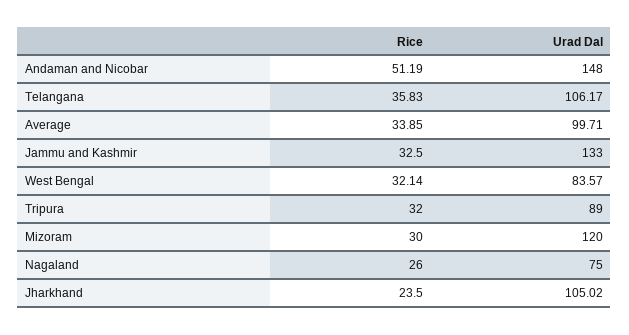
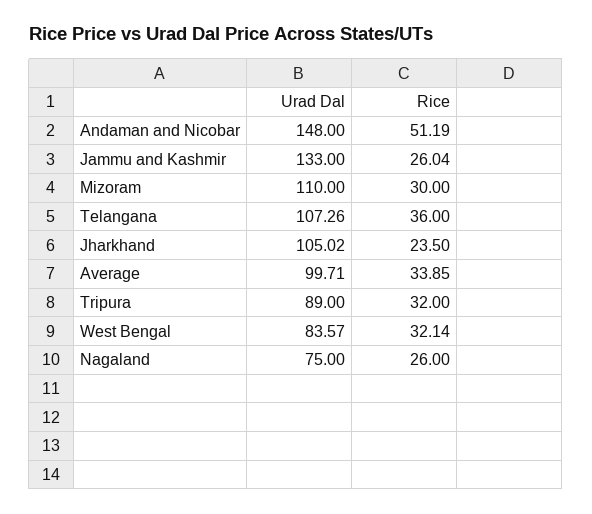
Rice, Telangana: 35.83 -> 36
Urad Dal, Telangana: 106.17 -> 107.26
Rice, Jammu and Kashmir: 32.5 -> 26.04
Urad Dal, Mizoram: 120 -> 110

